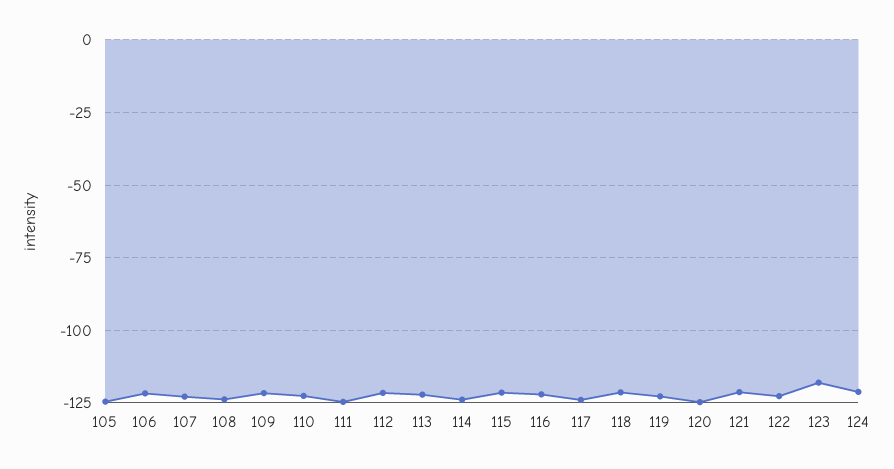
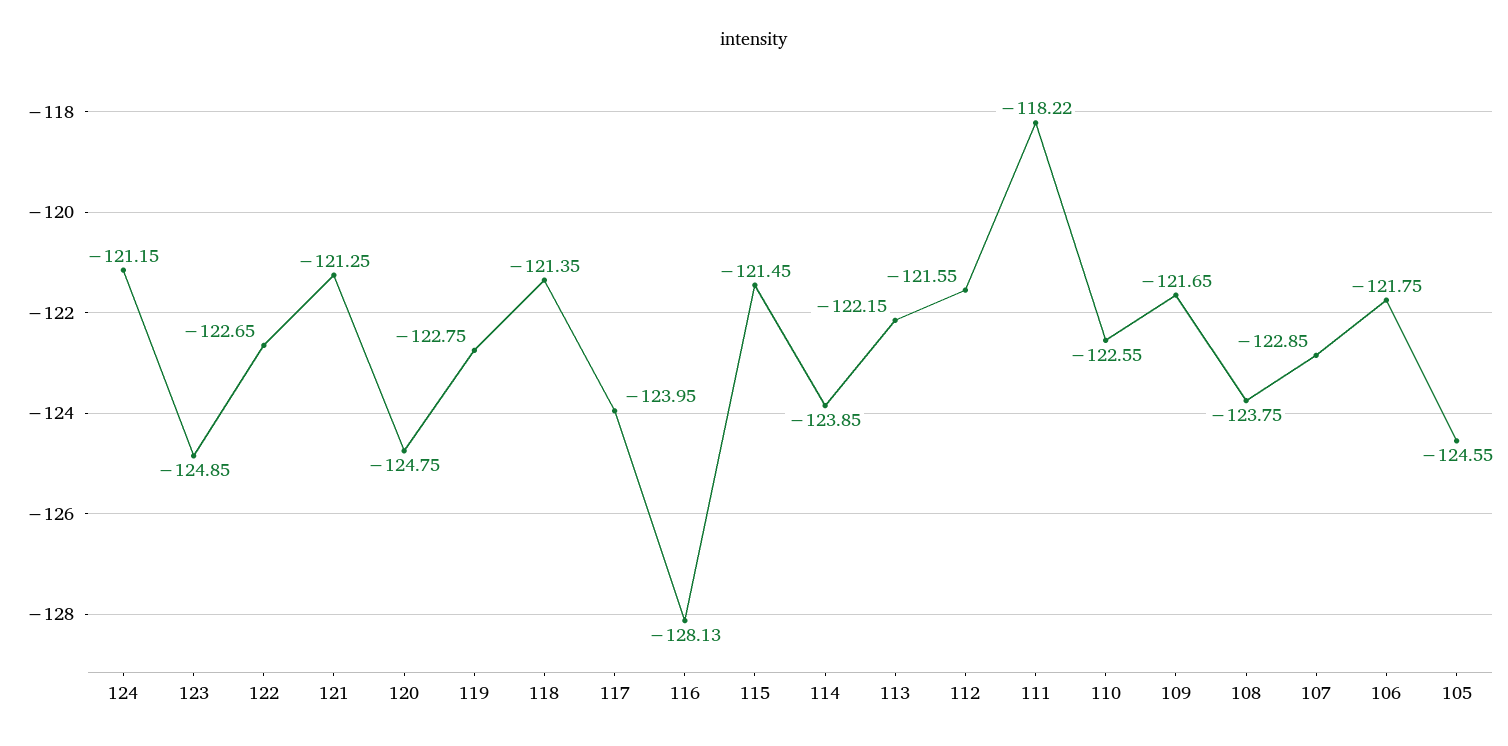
111: -125 -> -118.22
116: -122.5 -> -128.13
123: -117.5 -> -124.85

